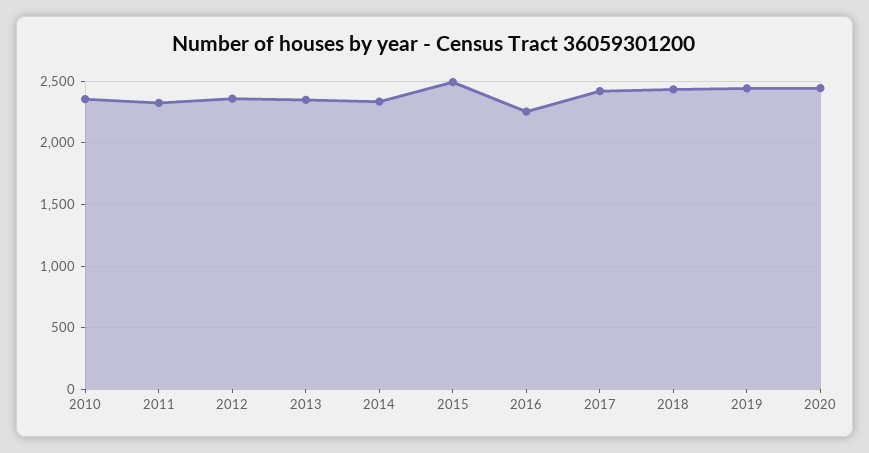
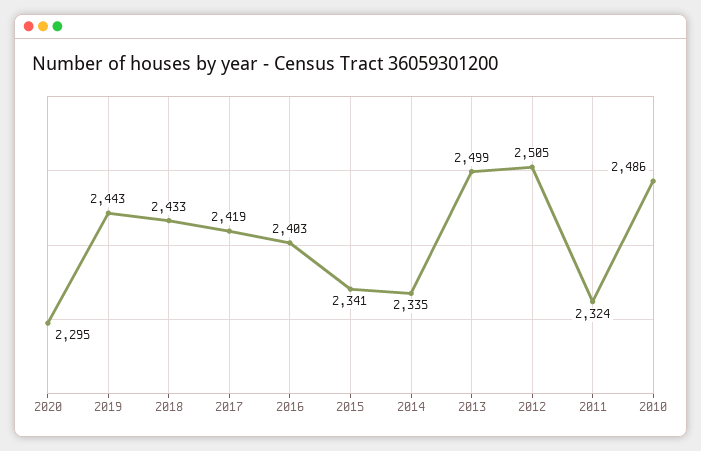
2010: 2350 -> 2486
2012: 2350 -> 2505
2013: 2350 -> 2499
2015: 2500 -> 2341
2016: 2250 -> 2403
2020: 2450 -> 2295

